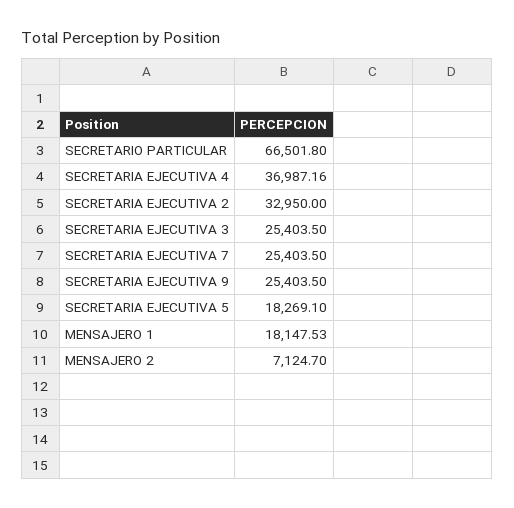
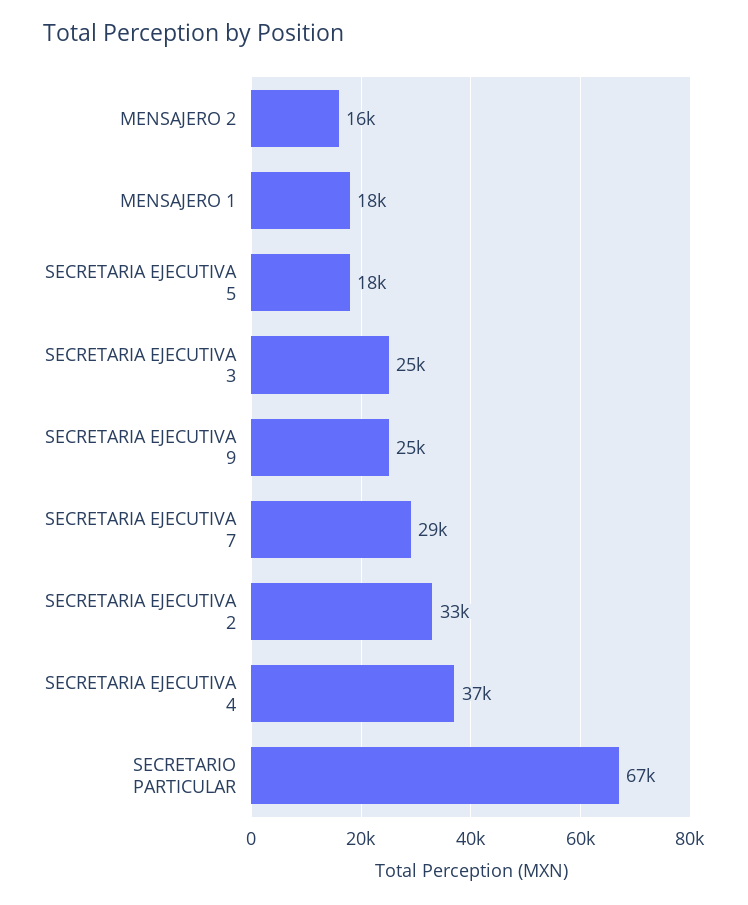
SECRETARIA EJECUTIVA 7: 25403.5 -> 29000
MENSAJERO 2: 7124.7 -> 16000

